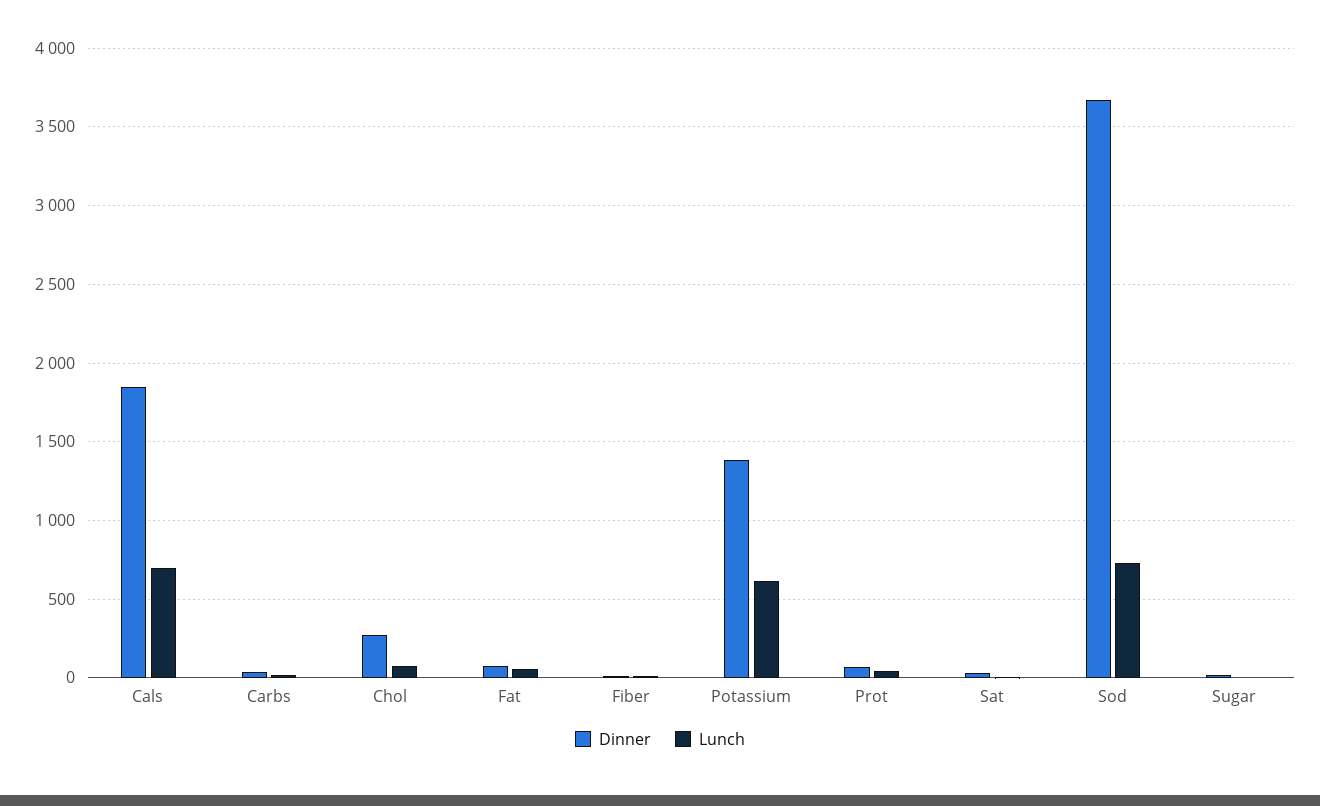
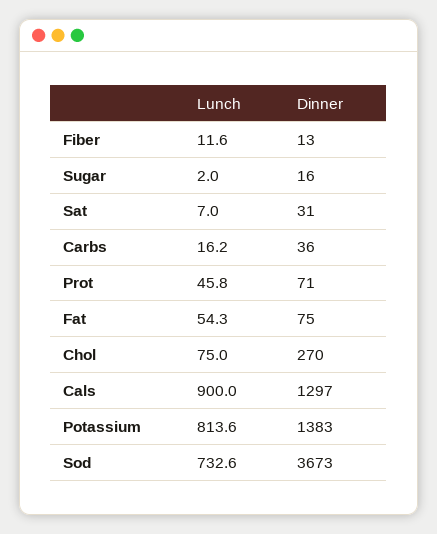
Dinner, Cals: 1850 -> 1297
Lunch, Cals: 700 -> 900
Lunch, Potassium: 600 -> 813.6

